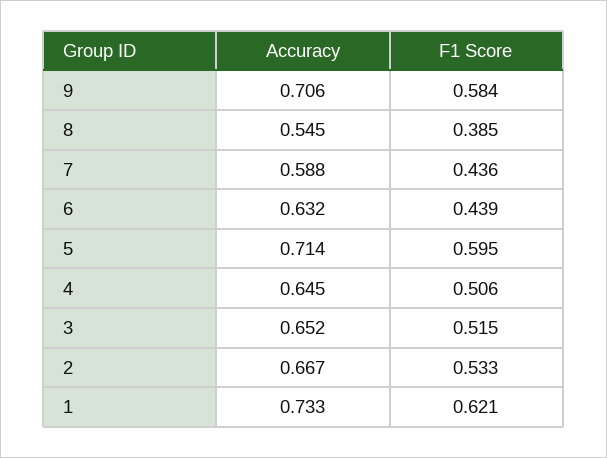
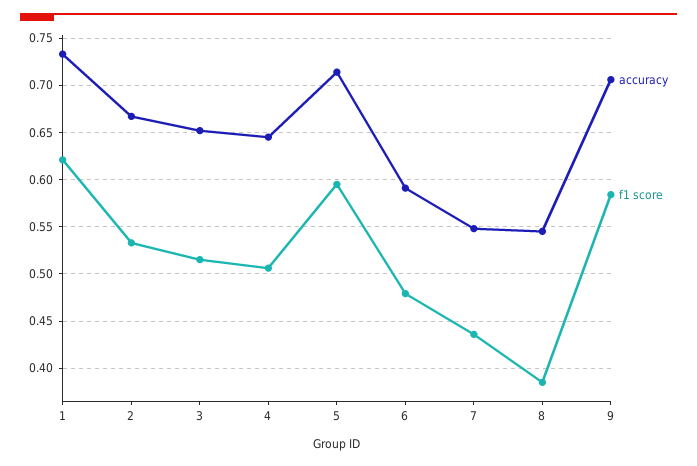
Accuracy, 7: 0.588 -> 0.55
Accuracy, 6: 0.632 -> 0.59
F1 Score, 6: 0.439 -> 0.48

